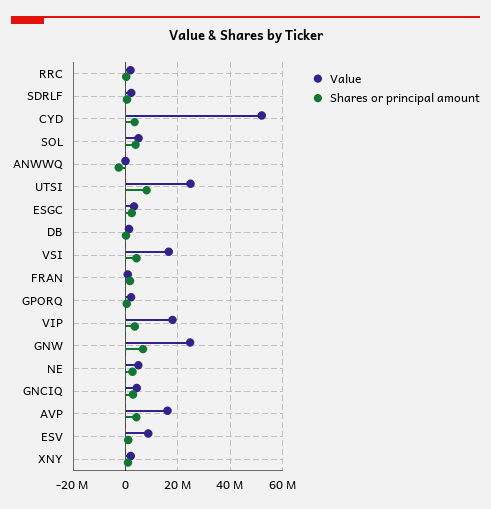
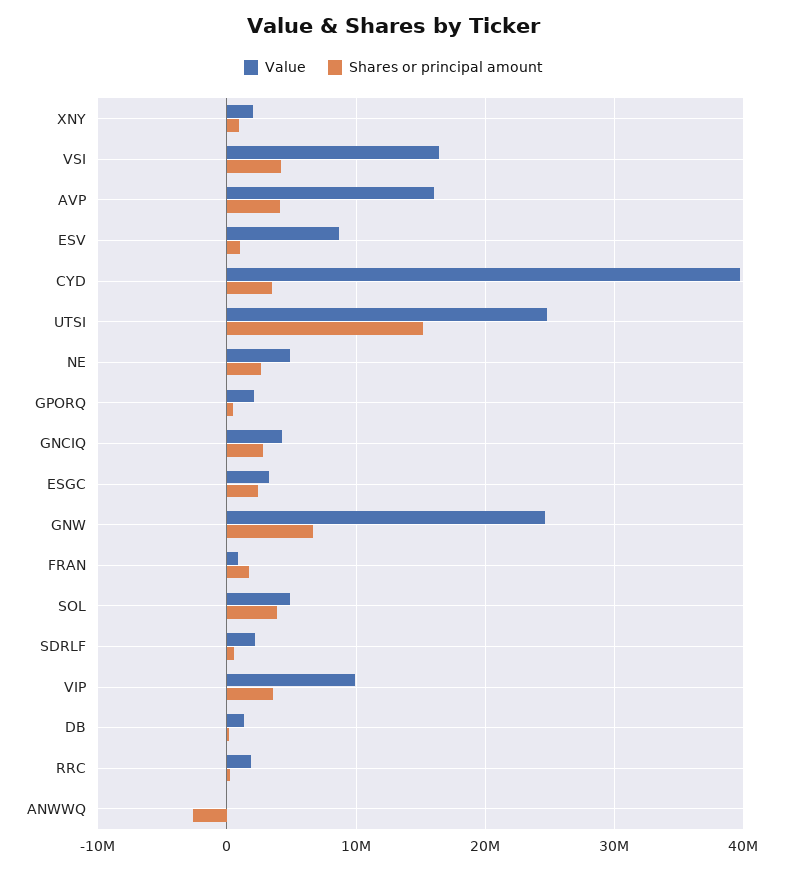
Value, CYD: 52500000 -> 40000000
Shares or principal amount, UTSI: 7500000 -> 15000000
Value, VIP: 17500000 -> 10000000

